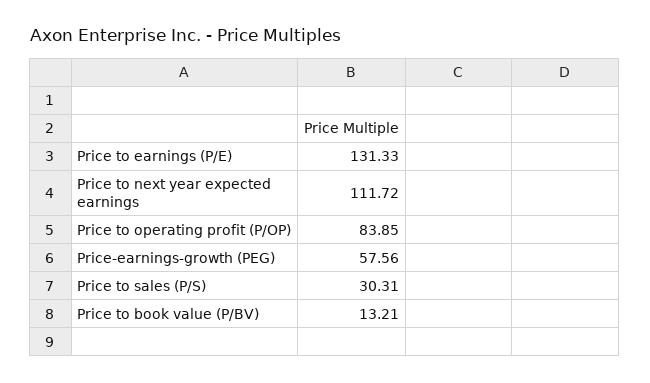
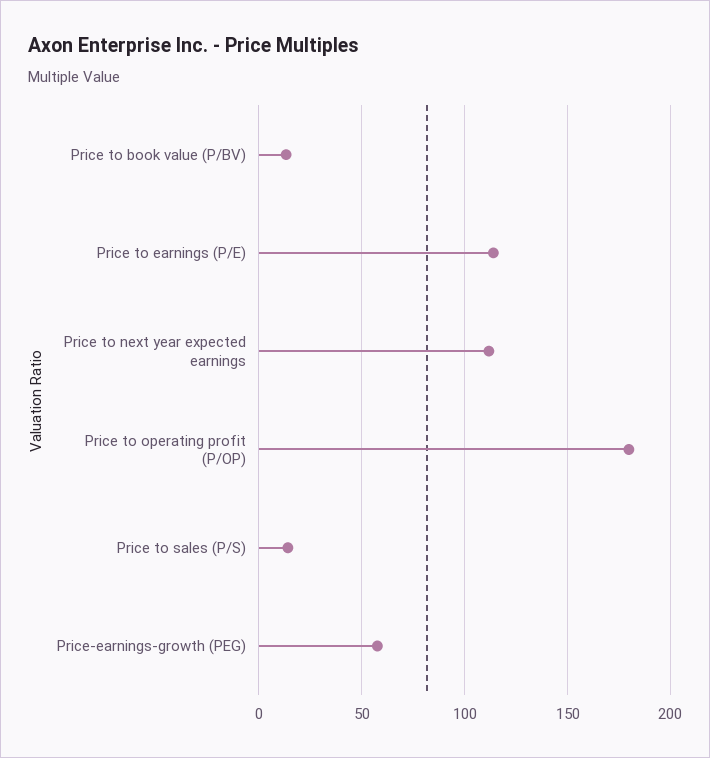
Price to earnings (P/E): 131.33 -> 115
Price to operating profit (P/OP): 83.85 -> 180
Price to sales (P/S): 30.31 -> 15

